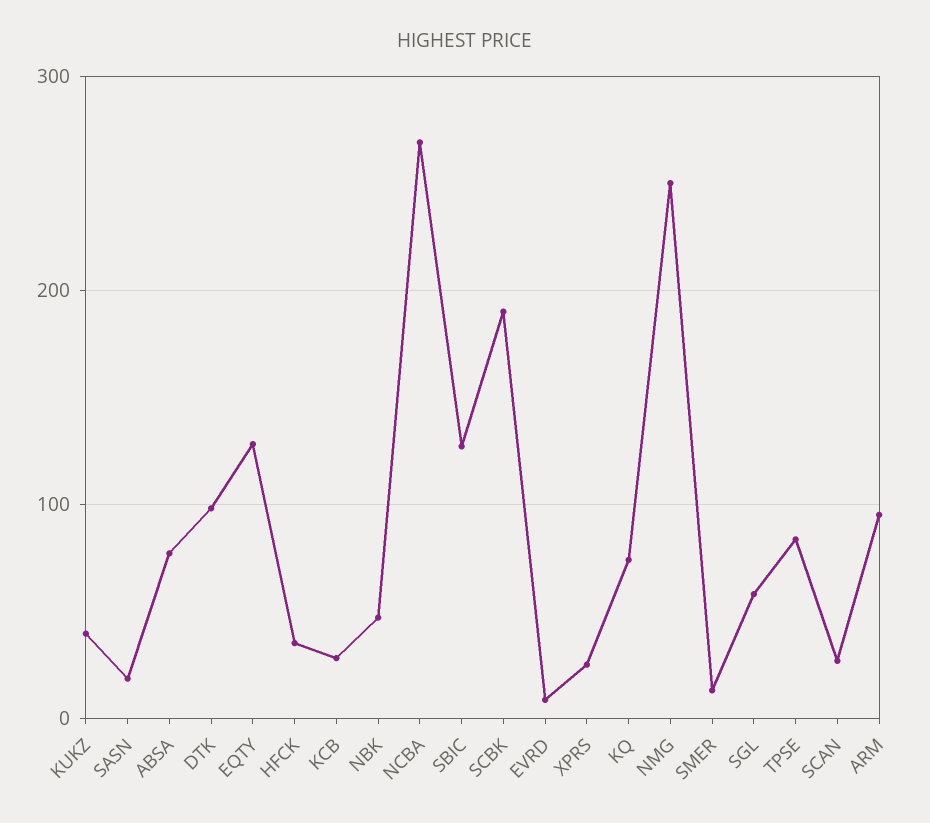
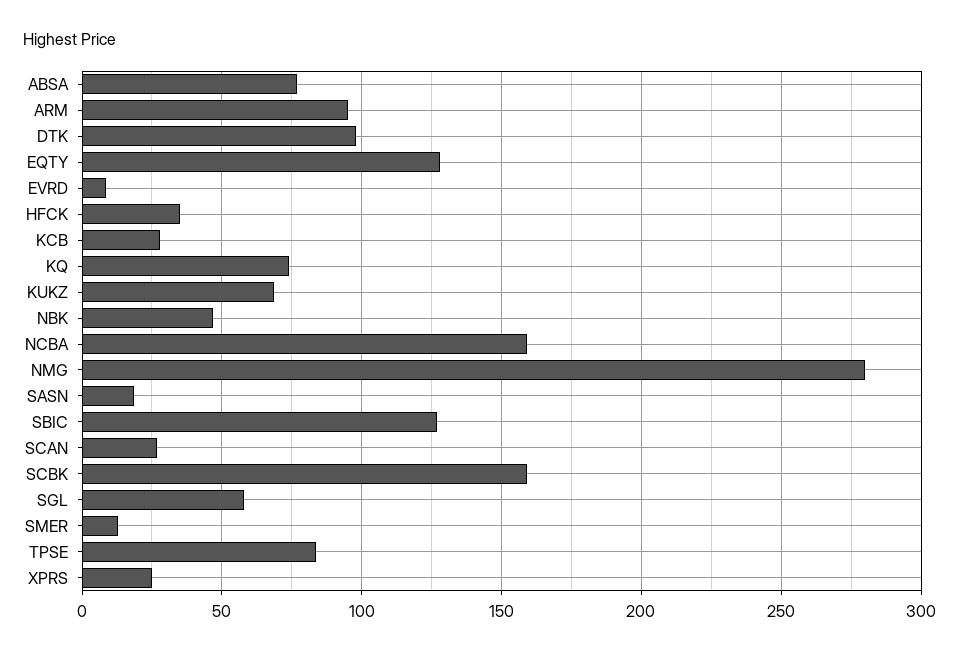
KUKZ: 40 -> 70
NCBA: 270 -> 160
SCBK: 190 -> 160
NMG: 250 -> 280

